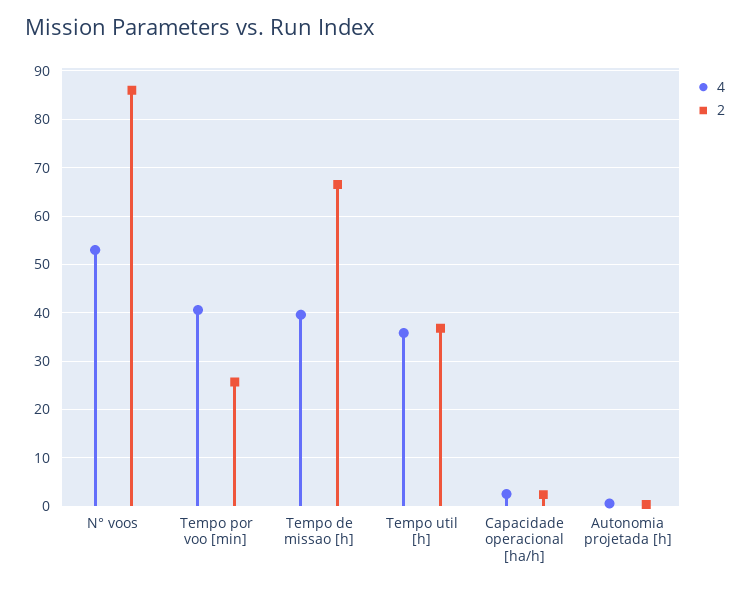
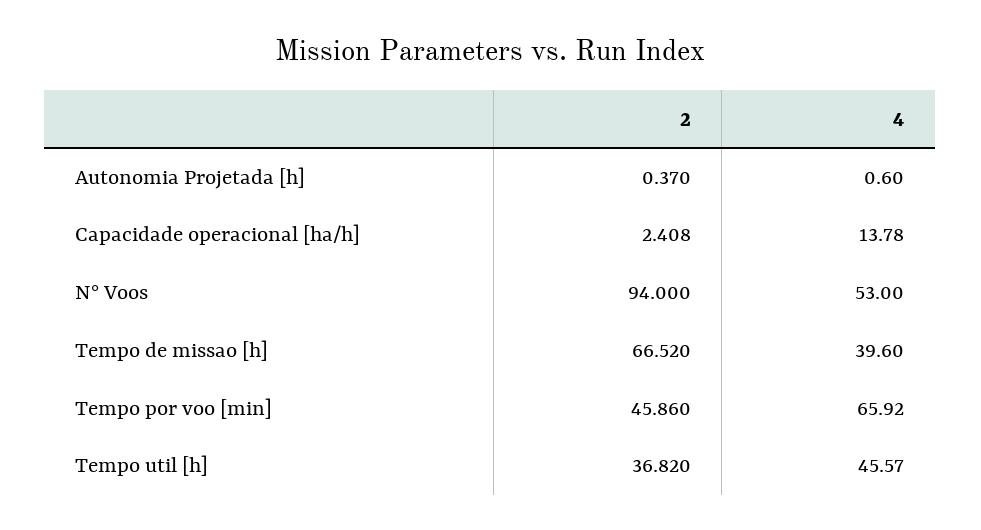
2, N° voos: 86 -> 94
4, Tempo por voo [min]: 40 -> 65.92
2, Tempo por voo [min]: 26 -> 45.86
4, Tempo util [h]: 36 -> 45.57
4, Capacidade operacional [ha/h]: 2 -> 13.78

